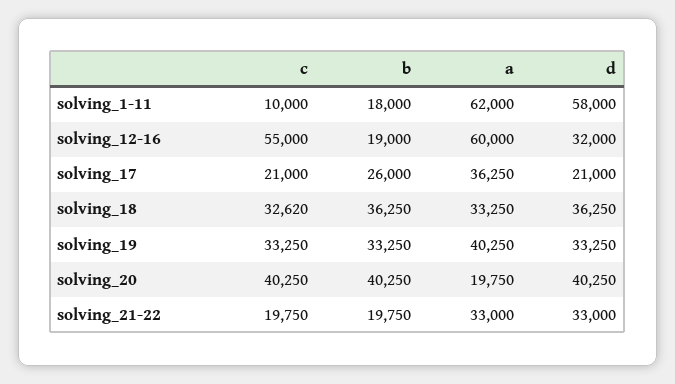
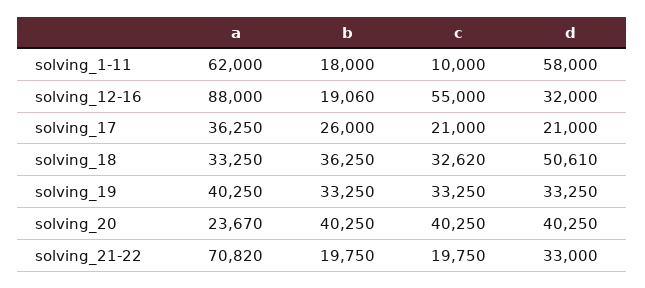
b, solving_12-16: 19000 -> 19060
a, solving_12-16: 60000 -> 88000
d, solving_18: 36250 -> 50610
a, solving_20: 19750 -> 23670
a, solving_21-22: 33000 -> 70820

